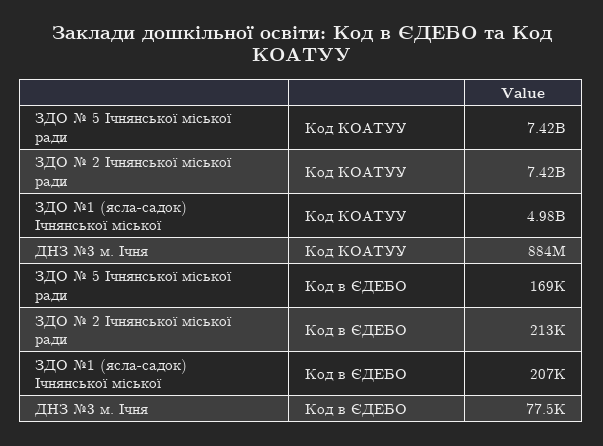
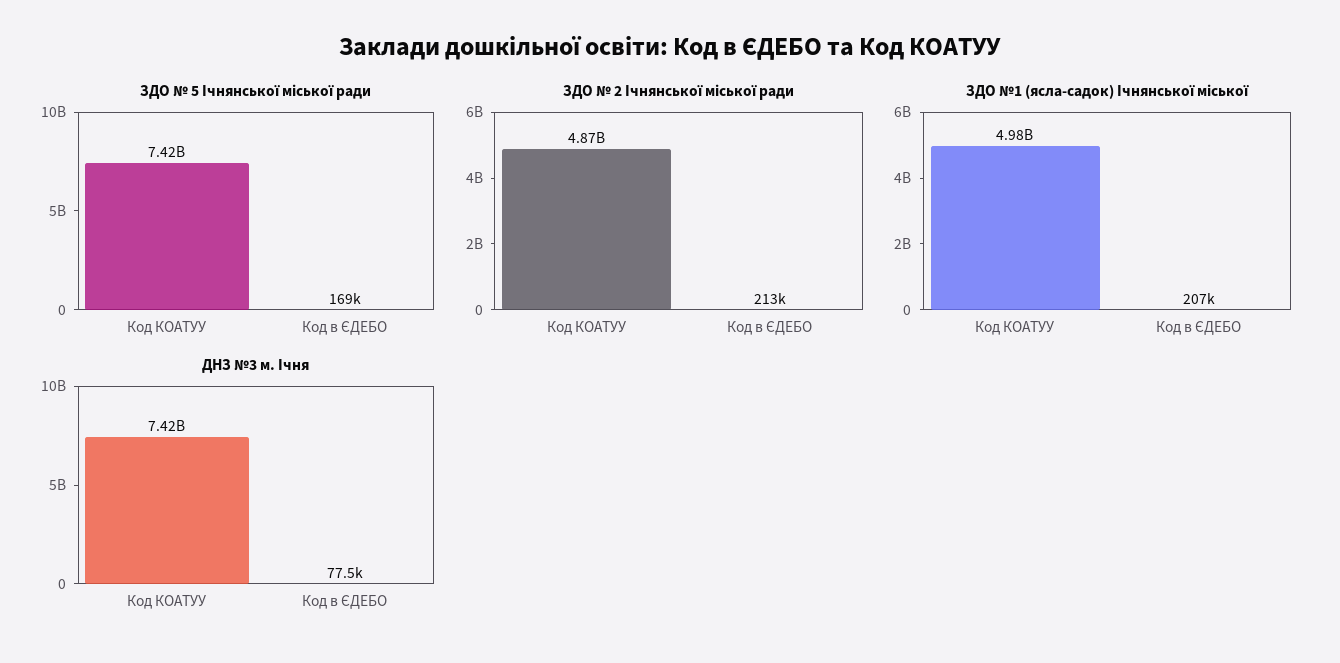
ЗДО № 2 Ічнянської міської ради, Код КОАТУУ: 7420000000 -> 4870000000
ДНЗ №3 м. Ічня, Код КОАТУУ: 884000000 -> 7420000000

